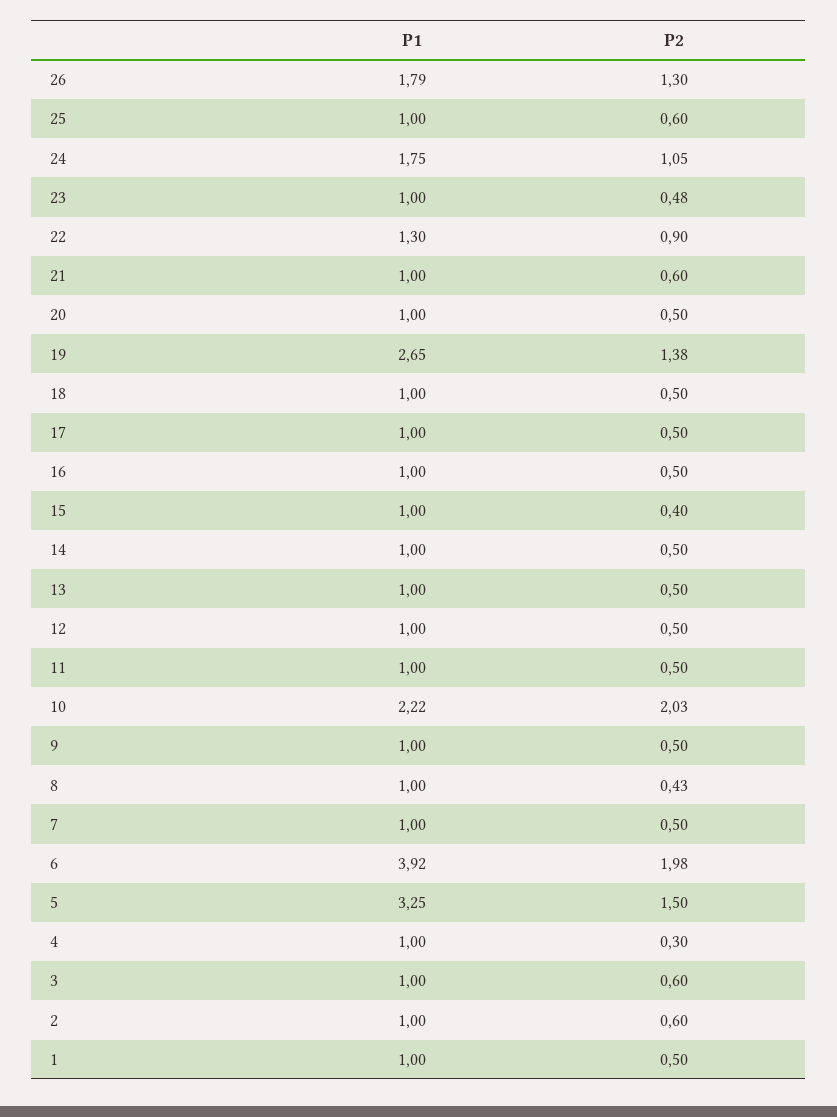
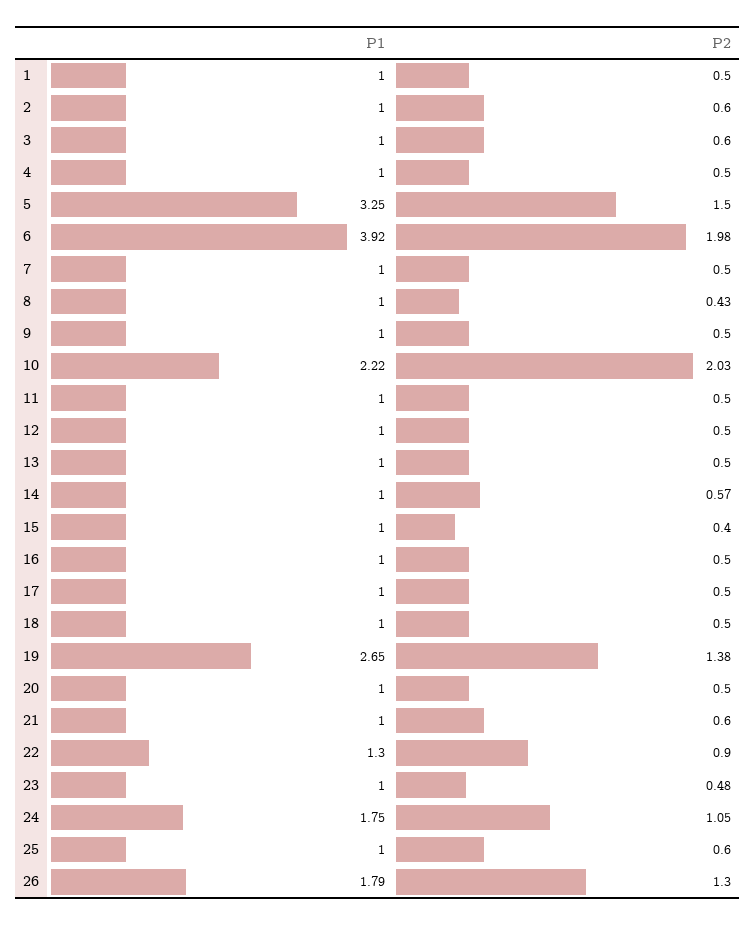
P2, 14: 0.5 -> 0.57
P2, 4: 0.3 -> 0.5

